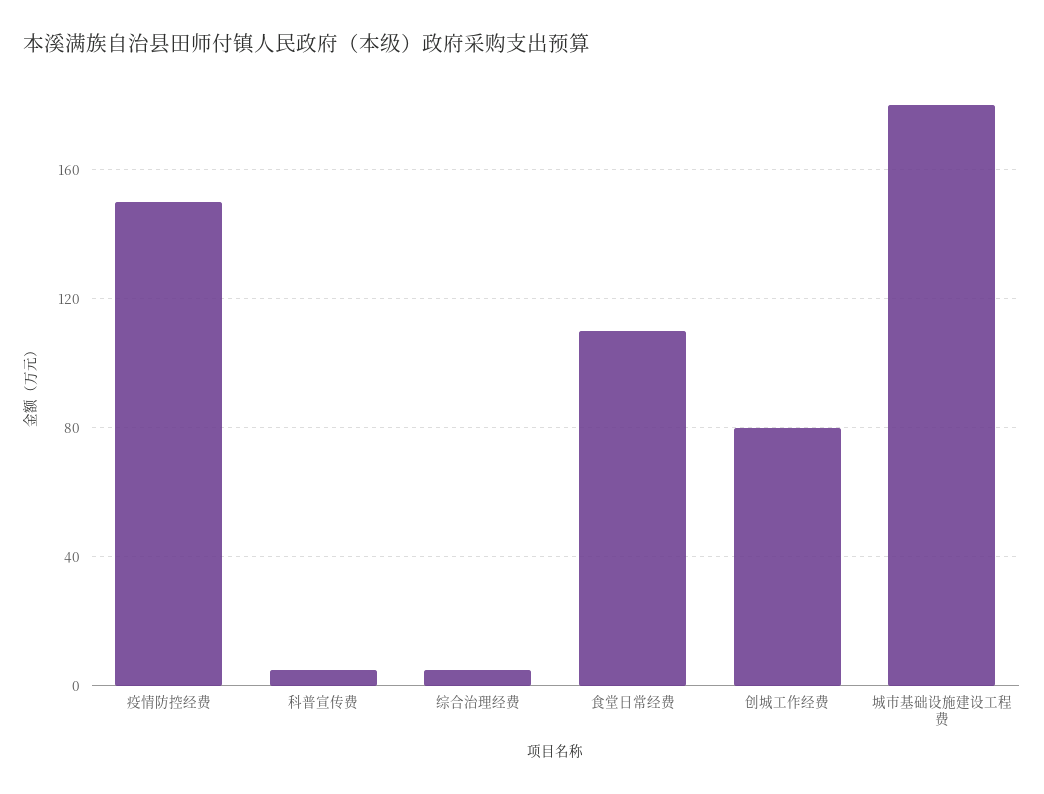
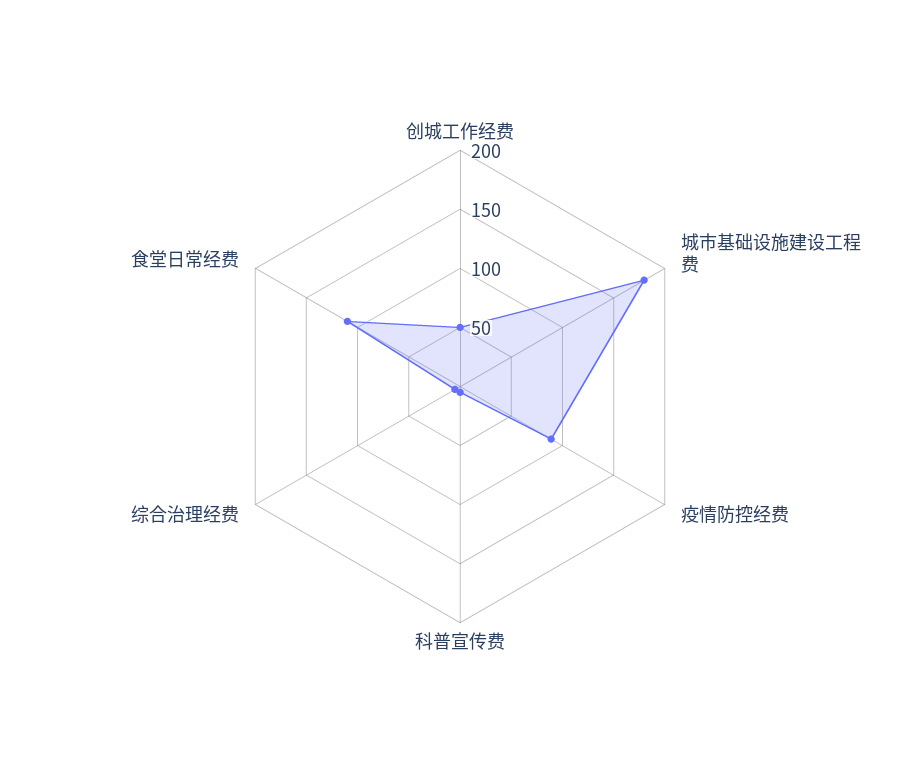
疫情防控经费: 150 -> 90
创城工作经费: 80 -> 50

